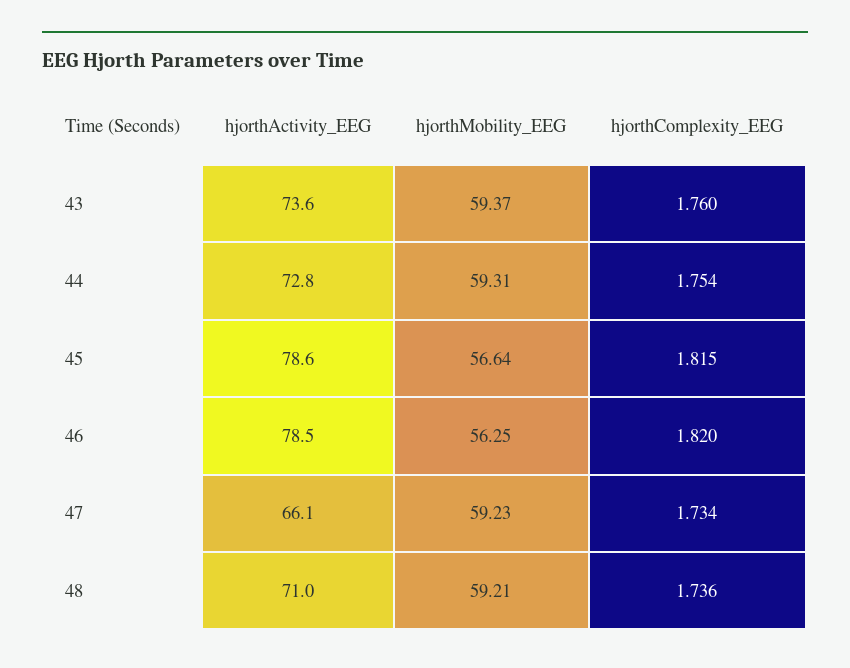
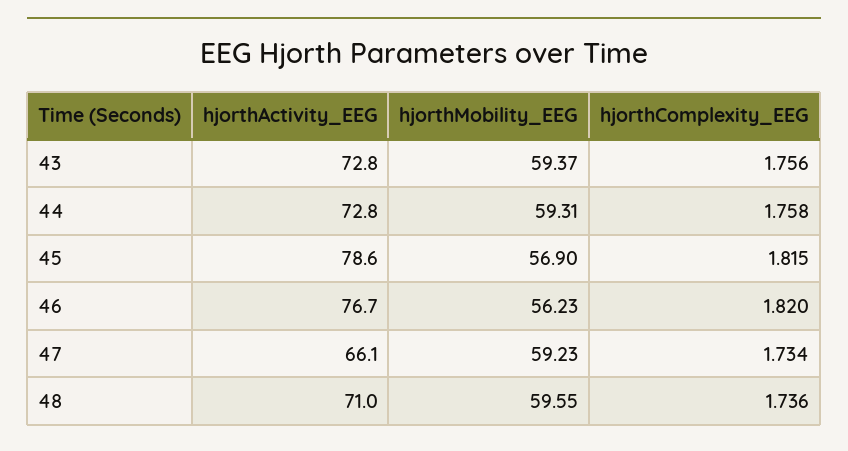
hjorthActivity_EEG, 43: 73.6 -> 72.8
hjorthComplexity_EEG, 43: 1.76 -> 1.756
hjorthComplexity_EEG, 44: 1.754 -> 1.758
hjorthMobility_EEG, 45: 56.64 -> 56.9
hjorthActivity_EEG, 46: 78.5 -> 76.7
hjorthMobility_EEG, 46: 56.25 -> 56.23
hjorthMobility_EEG, 48: 59.21 -> 59.55

